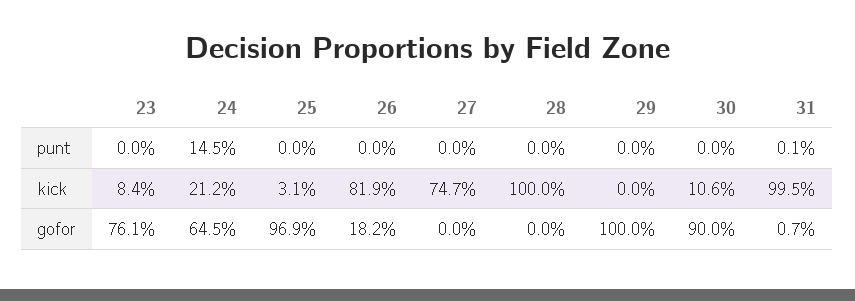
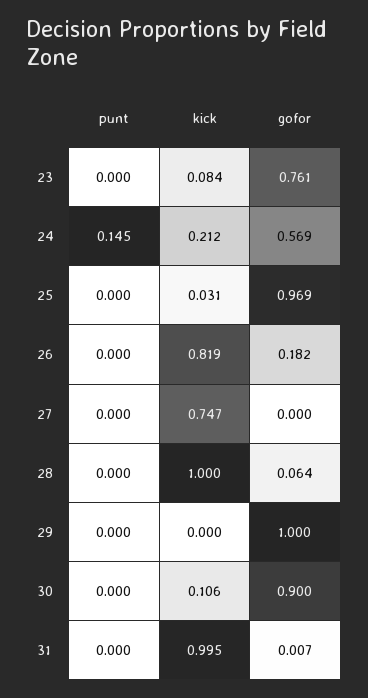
31, punt: 0.001 -> 0
24, gofor: 0.645 -> 0.569
28, gofor: 0 -> 0.064

